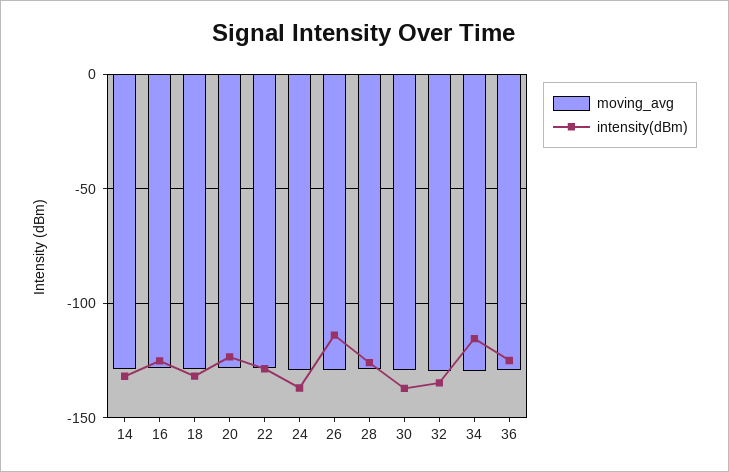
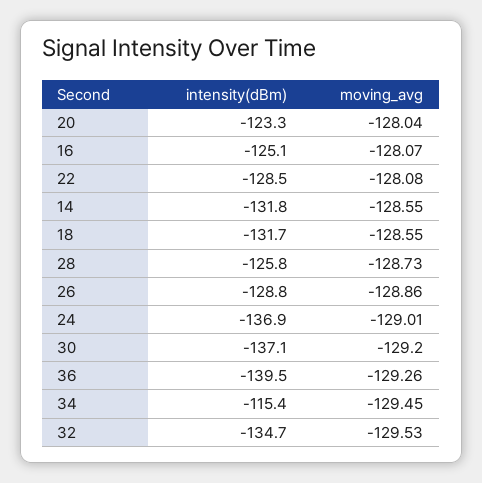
intensity(dBm), 26: -115 -> -128.8
intensity(dBm), 36: -125 -> -139.5

